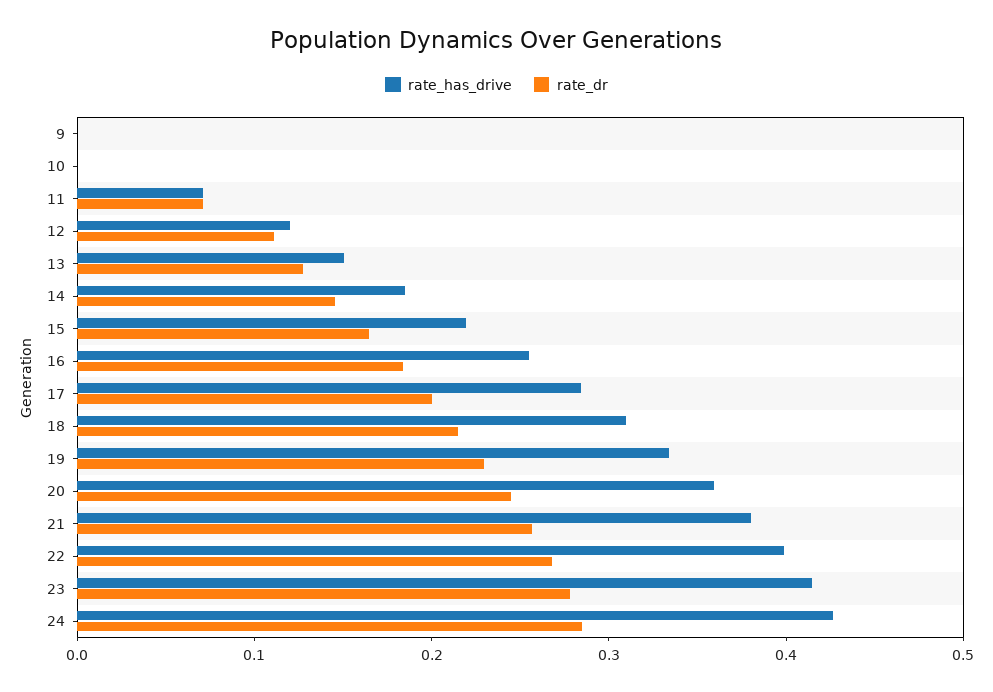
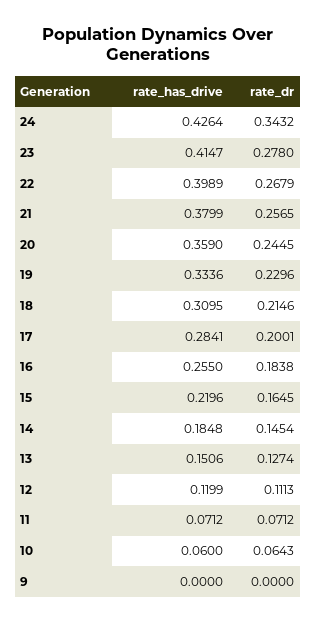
rate_has_drive, 10: 0 -> 0.06
rate_dr, 10: 0 -> 0.0643
rate_dr, 24: 0.28 -> 0.3432

